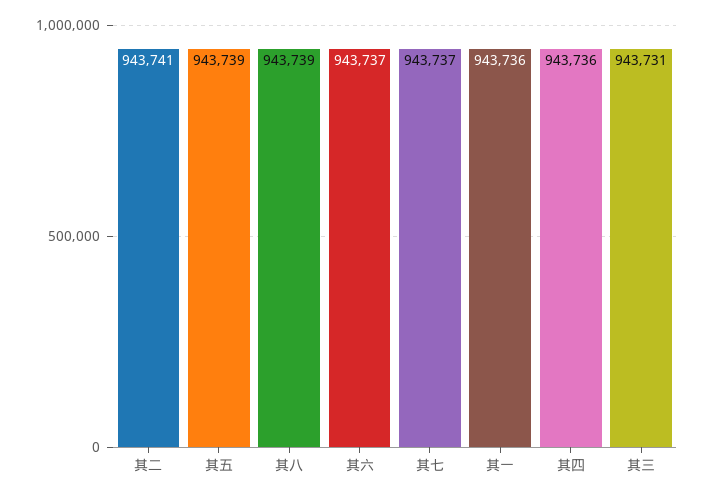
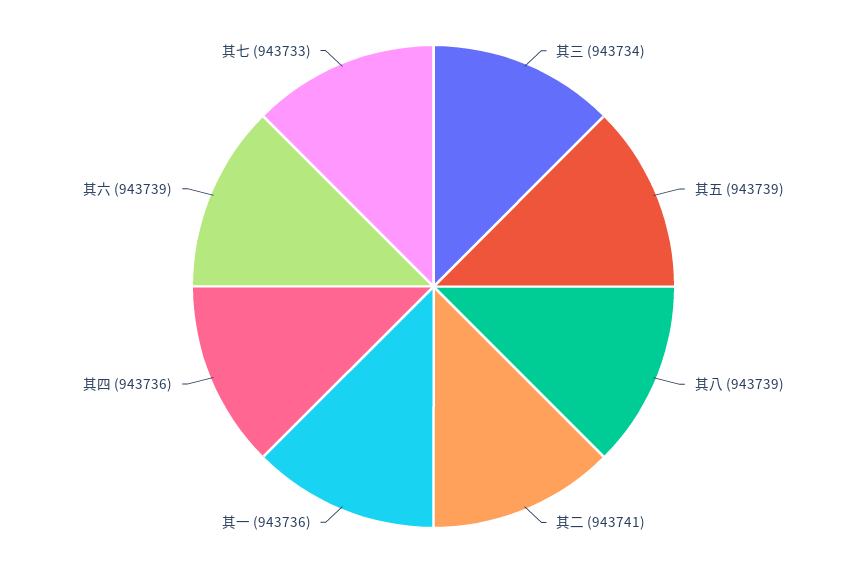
其六: 943737 -> 943739
其七: 943737 -> 943733
其三: 943731 -> 943734

